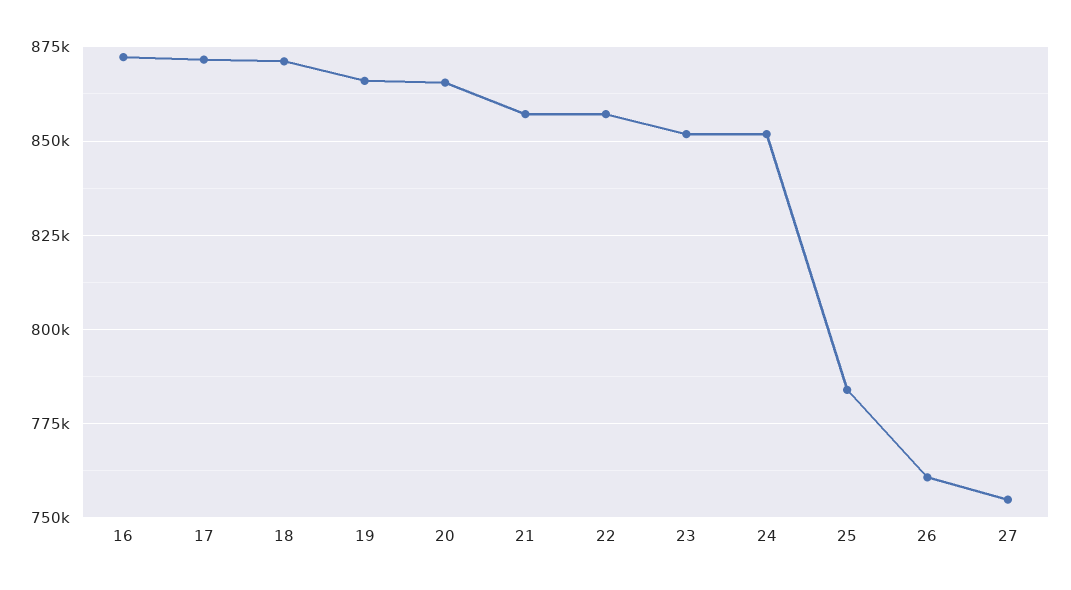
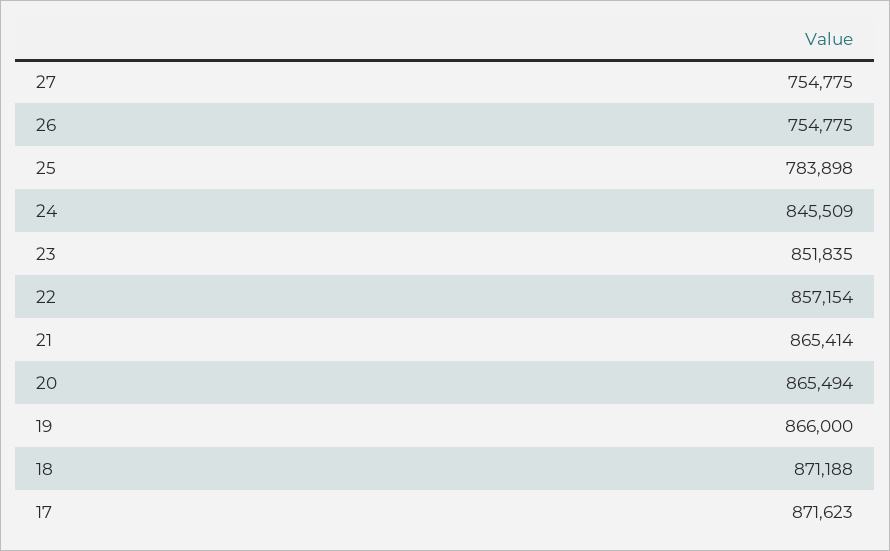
16: 872500 -> none
21: 857500 -> 865414
24: 852500 -> 845509
26: 760000 -> 754775

